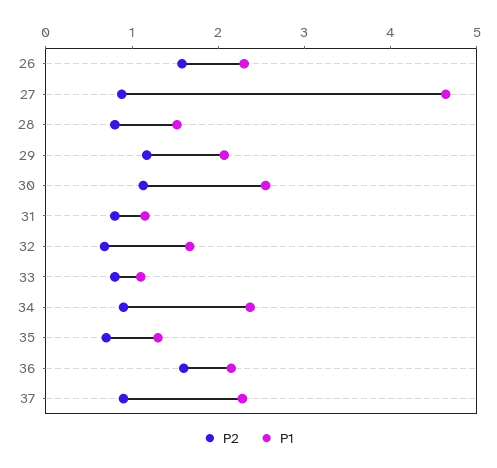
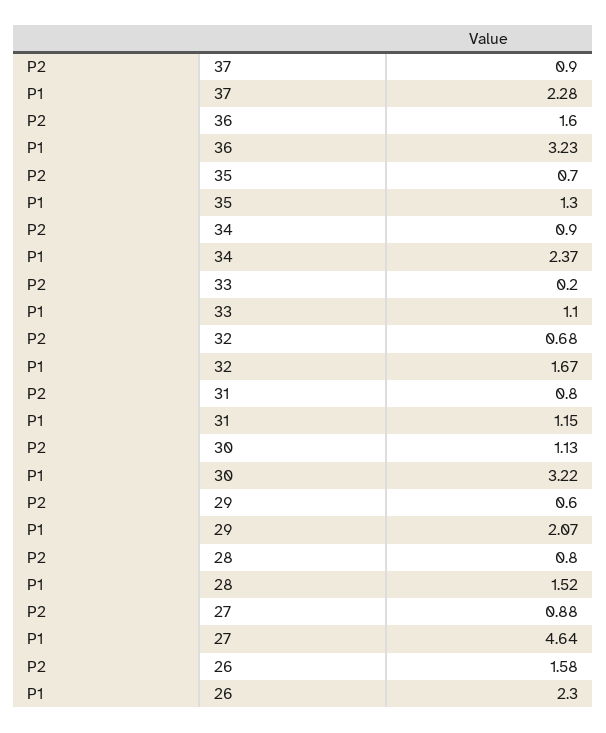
P2, 29: 1.2 -> 0.6
P1, 30: 2.6 -> 3.22
P2, 33: 0.8 -> 0.2
P1, 36: 2.2 -> 3.23

